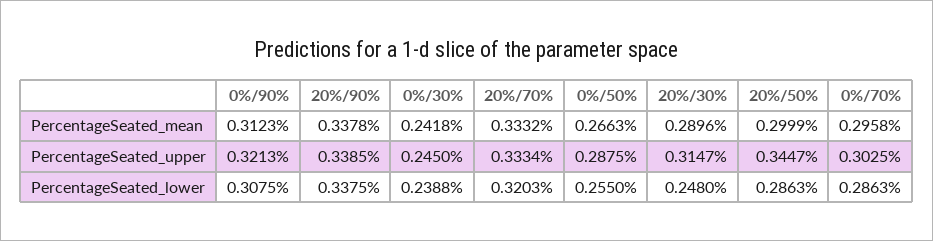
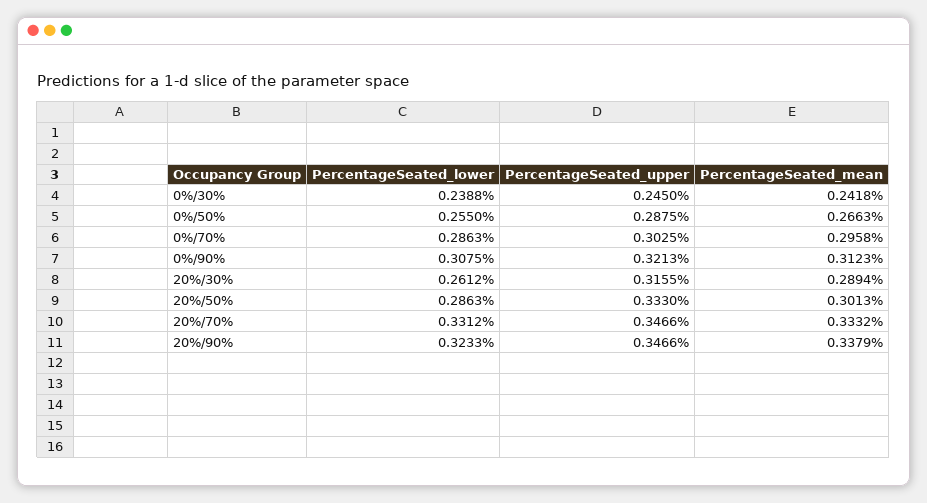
20%/90%, PercentageSeated_mean: 0.3378 -> 0.3379
20%/30%, PercentageSeated_mean: 0.2896 -> 0.2894
20%/50%, PercentageSeated_mean: 0.2999 -> 0.3013
20%/90%, PercentageSeated_upper: 0.3385 -> 0.3466
20%/70%, PercentageSeated_upper: 0.3334 -> 0.3466
20%/30%, PercentageSeated_upper: 0.3147 -> 0.3155
20%/50%, PercentageSeated_upper: 0.3447 -> 0.333
20%/90%, PercentageSeated_lower: 0.3375 -> 0.3233
20%/70%, PercentageSeated_lower: 0.3203 -> 0.3312
20%/30%, PercentageSeated_lower: 0.248 -> 0.2612

